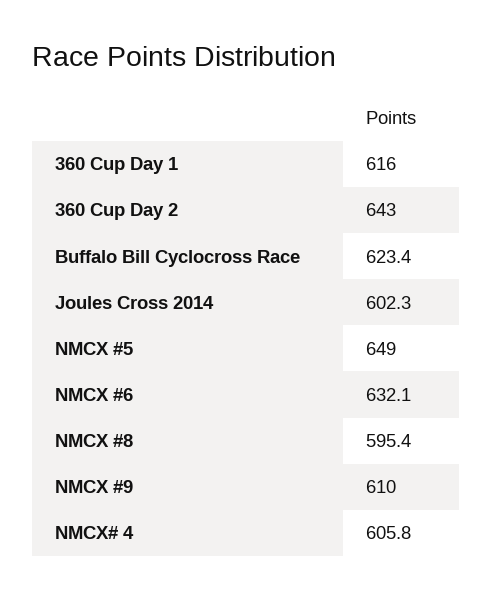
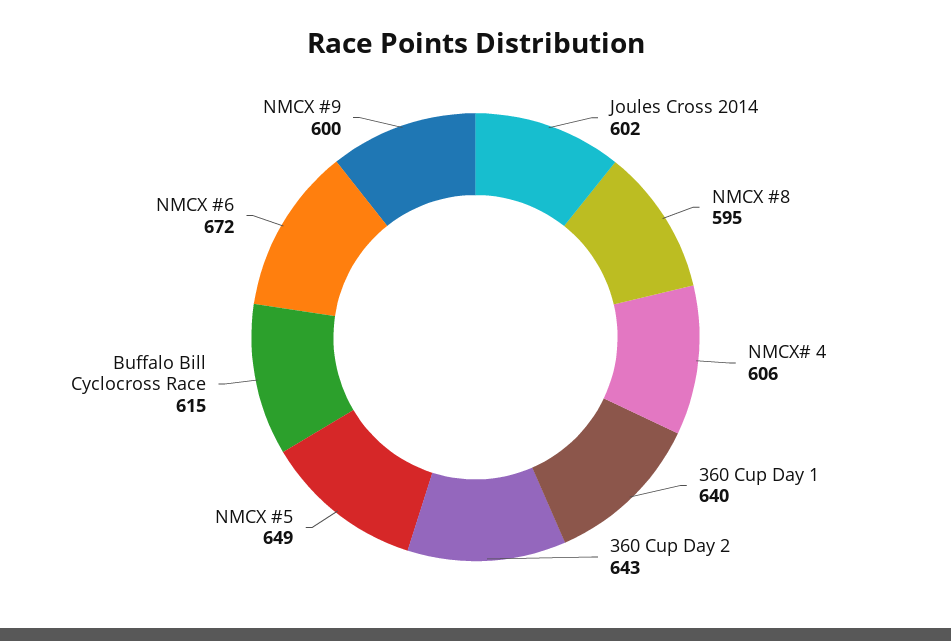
360 Cup Day 1: 616 -> 640
Buffalo Bill Cyclocross Race: 623.4 -> 615
NMCX #6: 632.1 -> 672
NMCX #9: 610 -> 600

